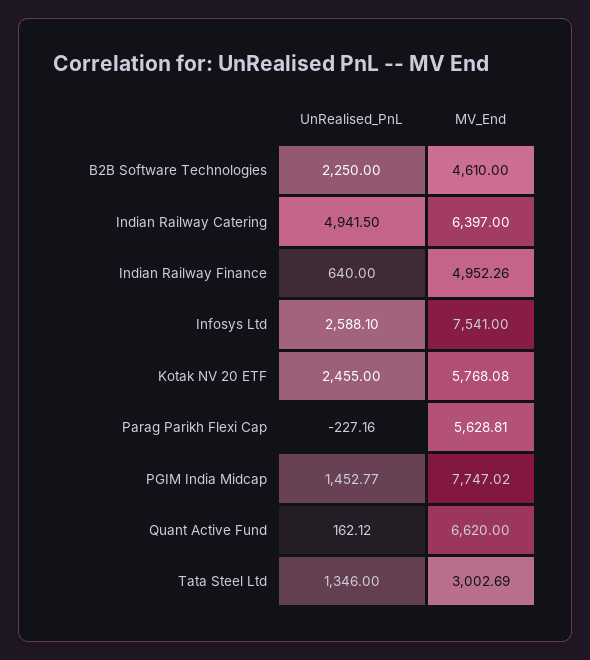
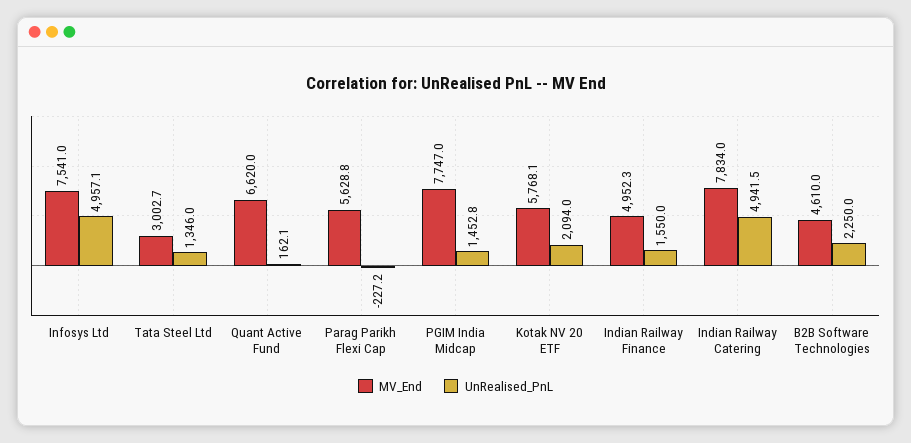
MV_End, Indian Railway Catering: 6397 -> 7834
UnRealised_PnL, Indian Railway Finance: 640 -> 1550
UnRealised_PnL, Infosys Ltd: 2588.1 -> 4957.1
UnRealised_PnL, Kotak NV 20 ETF: 2455 -> 2094

